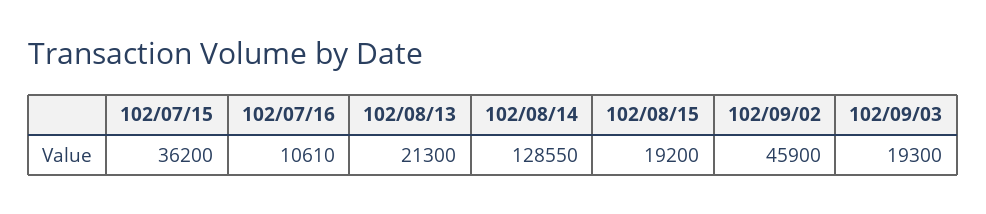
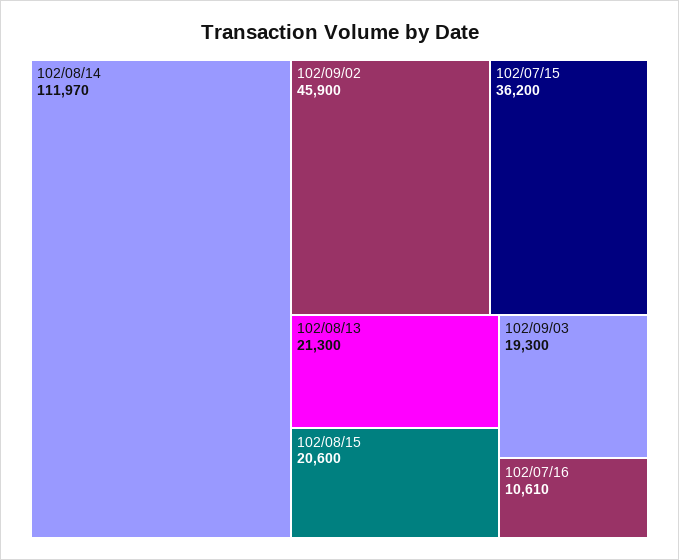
102/08/14: 128550 -> 111970
102/08/15: 19200 -> 20600

